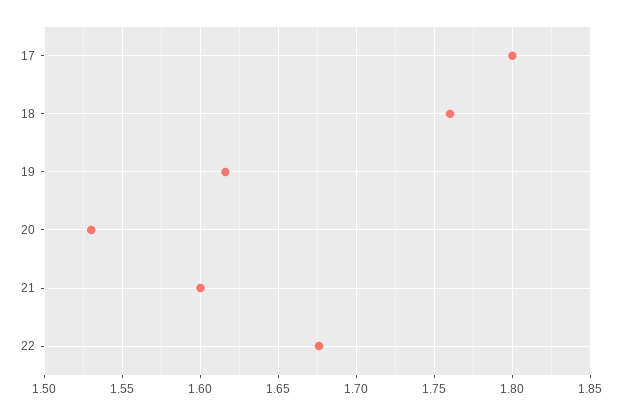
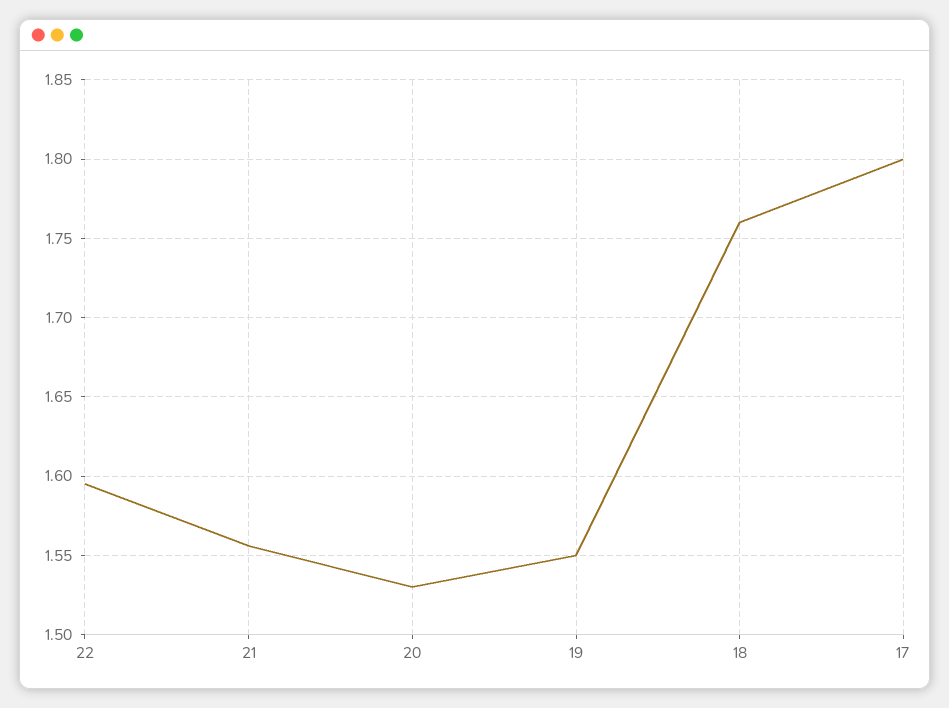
19: 1.615 -> 1.55
21: 1.6 -> 1.555
22: 1.675 -> 1.595

